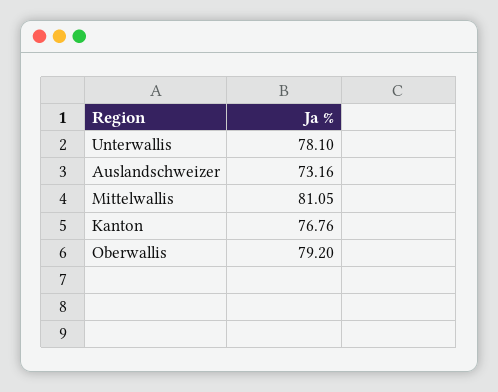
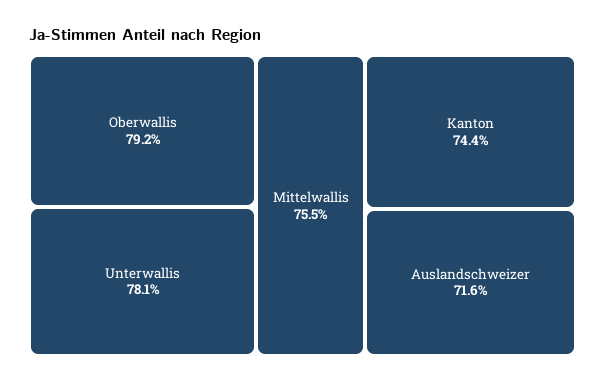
Auslandschweizer: 73.16 -> 71.6
Mittelwallis: 81.05 -> 75.5
Kanton: 76.76 -> 74.4

